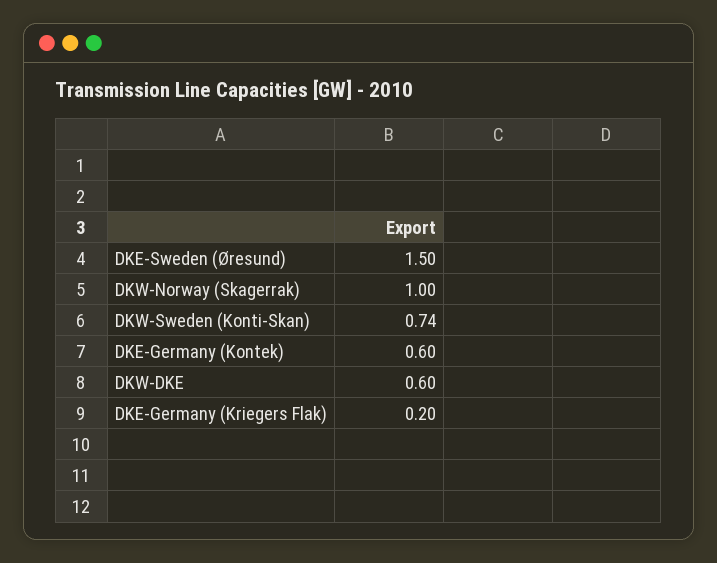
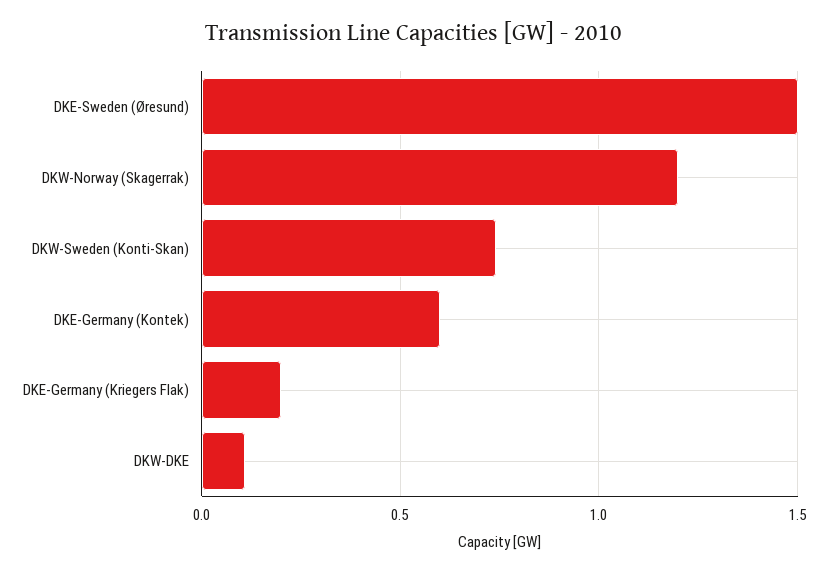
DKW-Norway (Skagerrak): 1 -> 1.2
DKW-DKE: 0.6 -> 0.1

